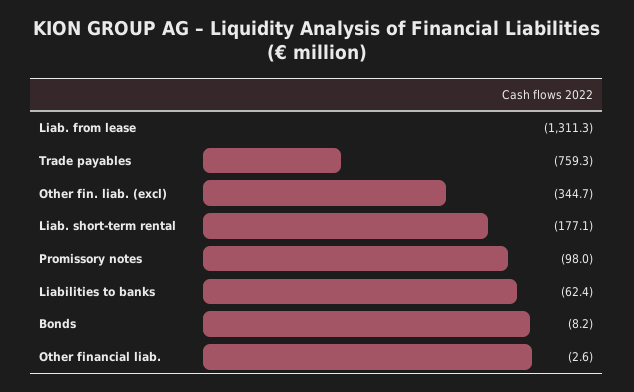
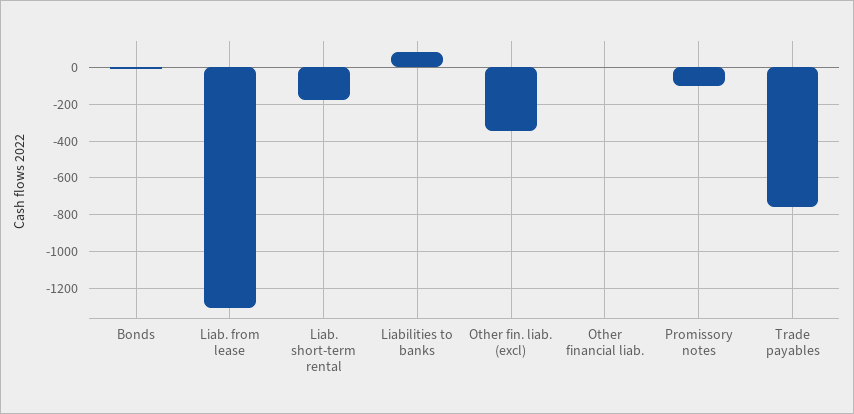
Liabilities to banks: -62.4 -> 100

